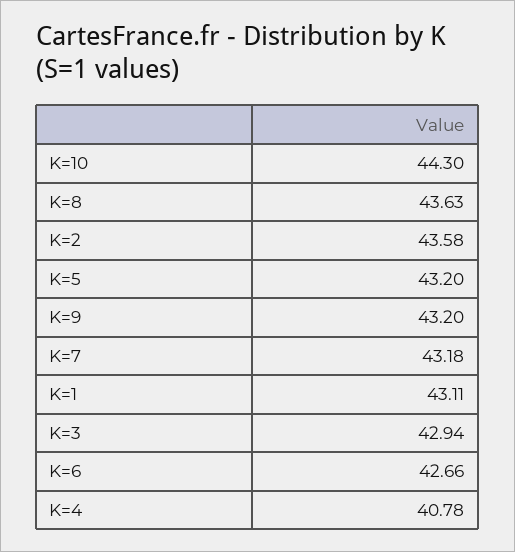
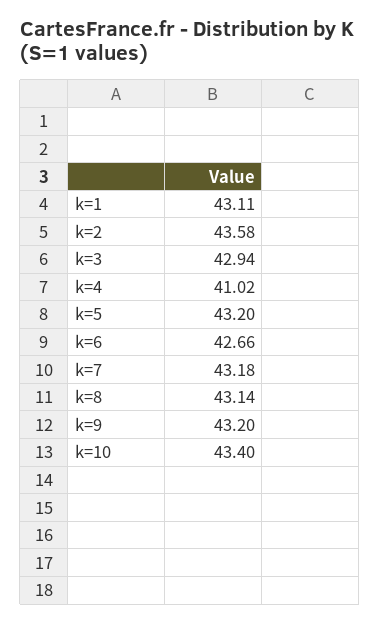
K=10: 44.3 -> 43.4
K=8: 43.63 -> 43.14
K=4: 40.78 -> 41.02

